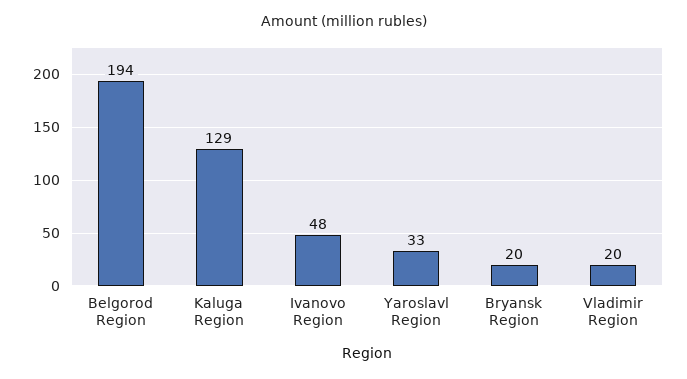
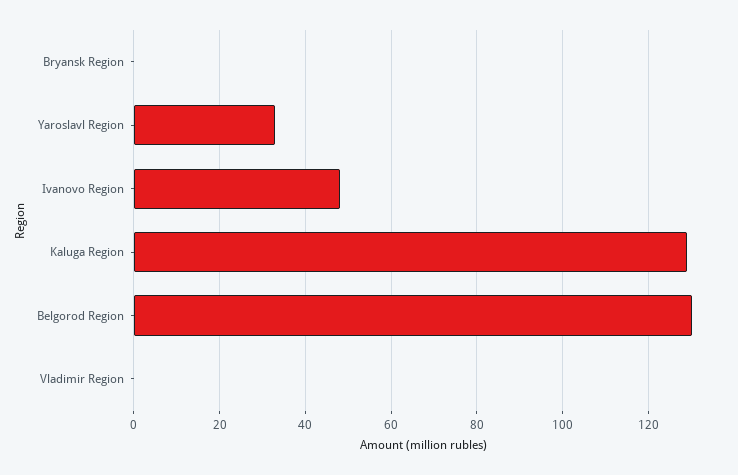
Belgorod Region: 194 -> 130
Bryansk Region: 20 -> 0
Vladimir Region: 20 -> 0

